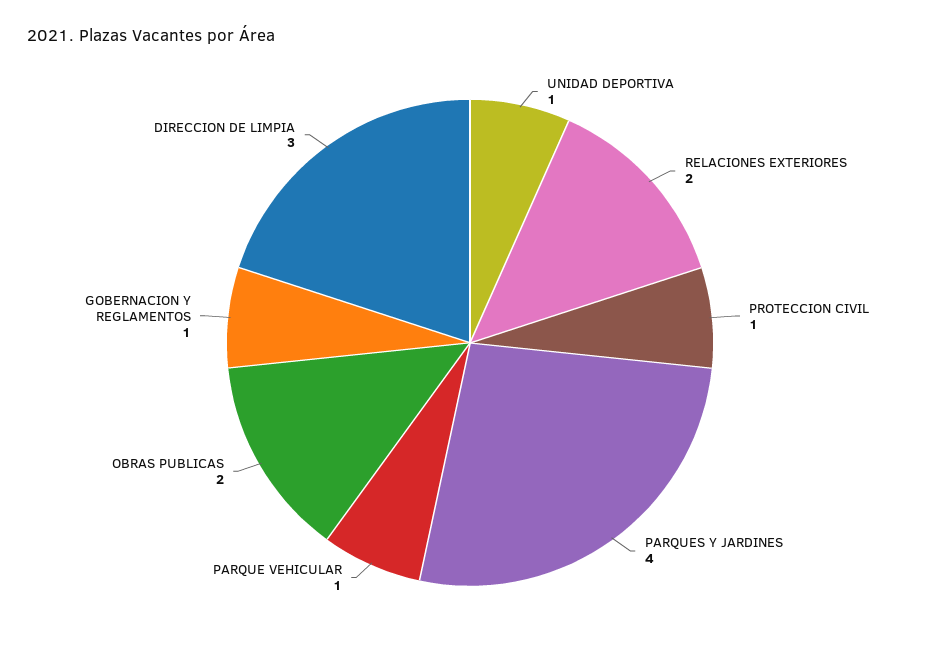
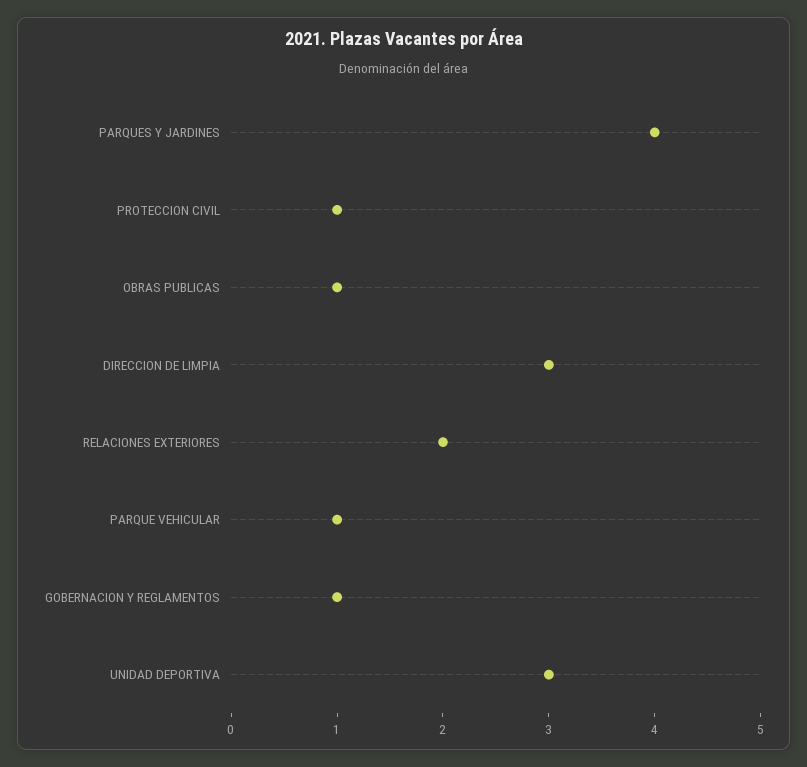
UNIDAD DEPORTIVA: 1 -> 3
OBRAS PUBLICAS: 2 -> 1

